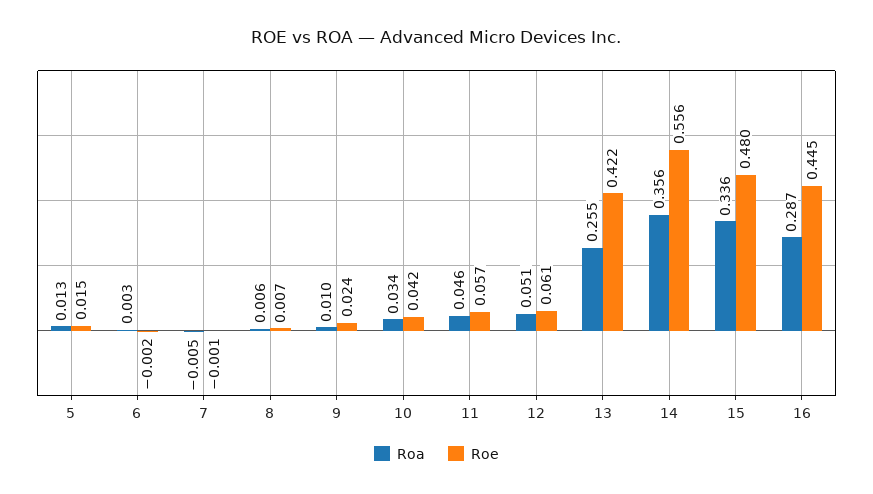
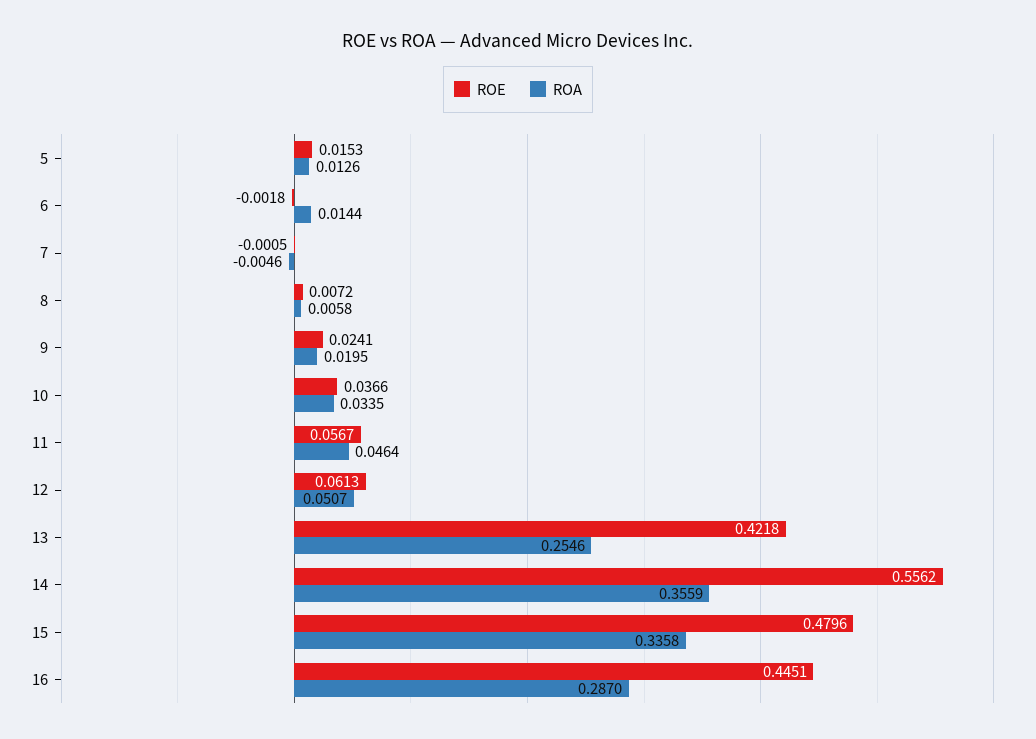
Roa, 6: 0.003 -> 0.0144
Roa, 9: 0.01 -> 0.0195
Roe, 10: 0.042 -> 0.0366

